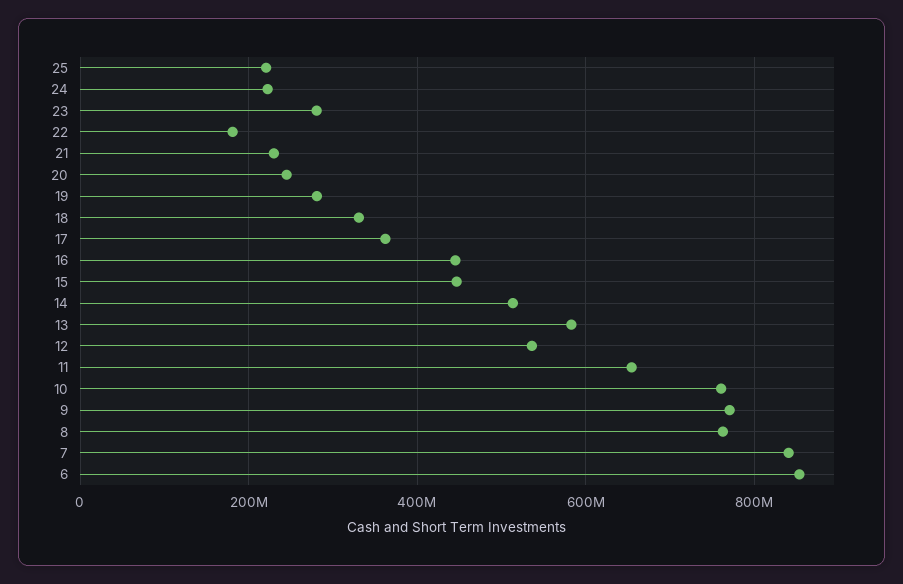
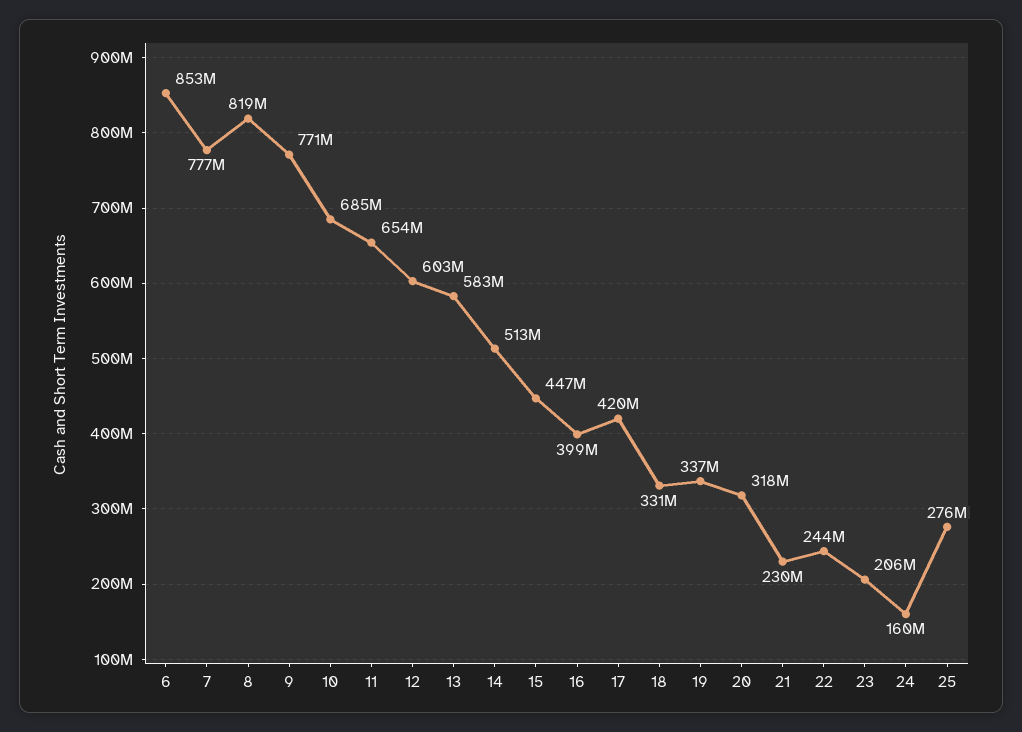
25: 220000000 -> 276000000
24: 220000000 -> 160000000
23: 280000000 -> 206000000
22: 180000000 -> 244000000
20: 240000000 -> 318000000
19: 280000000 -> 337000000
17: 360000000 -> 420000000
16: 440000000 -> 399000000
12: 540000000 -> 603000000
10: 760000000 -> 685000000
8: 760000000 -> 819000000
7: 840000000 -> 777000000

